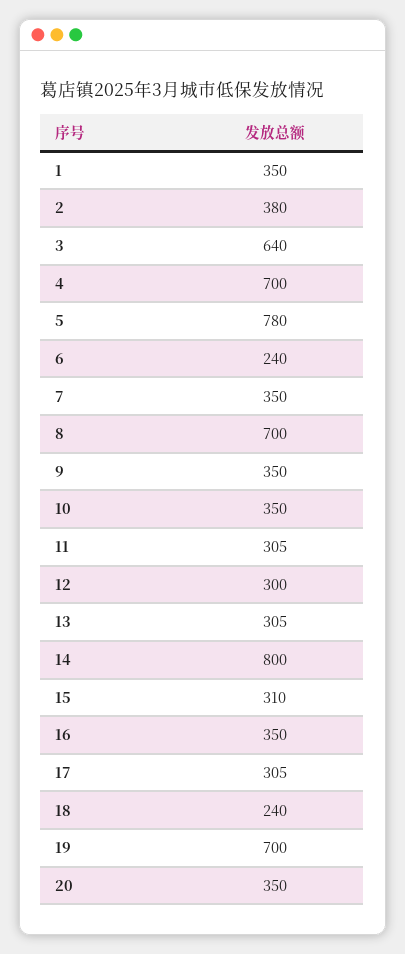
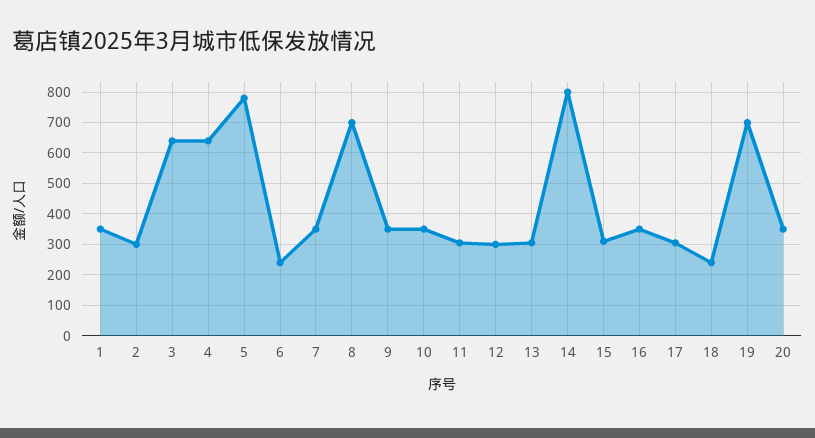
2: 380 -> 300
4: 700 -> 640

